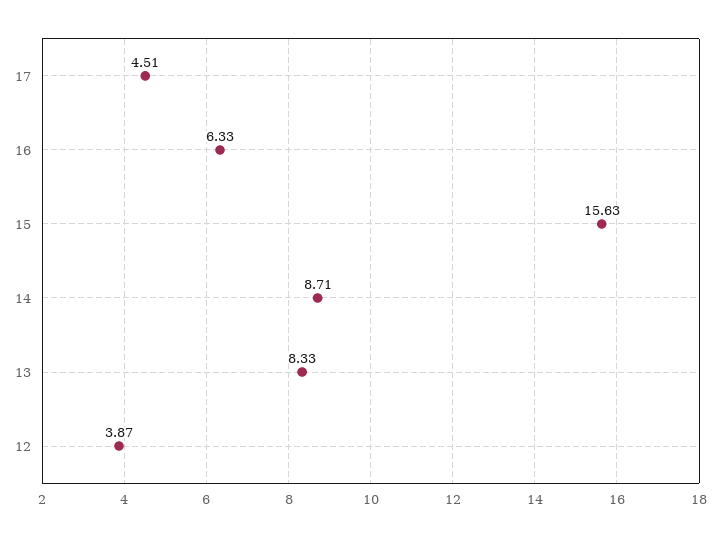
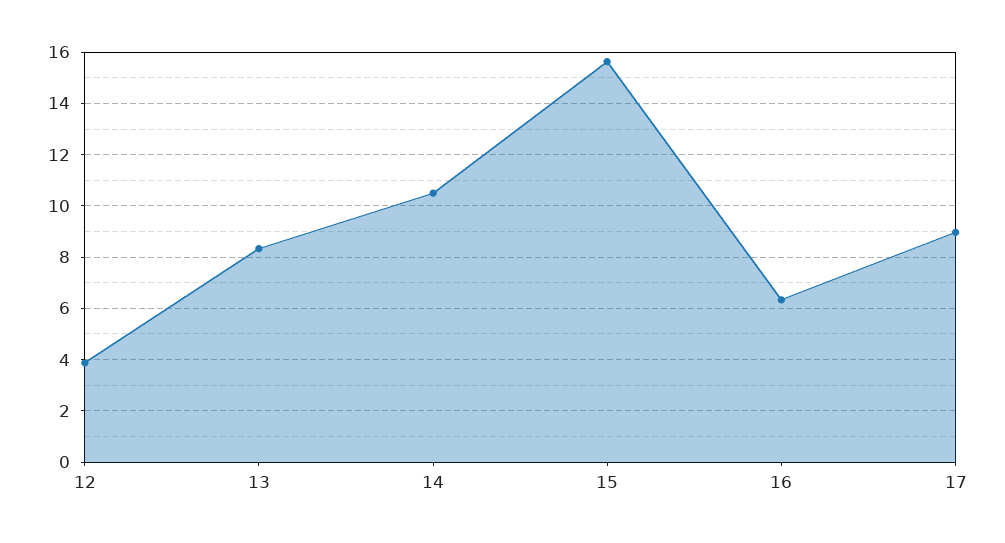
17: 4.51 -> 9
14: 8.71 -> 10.5

